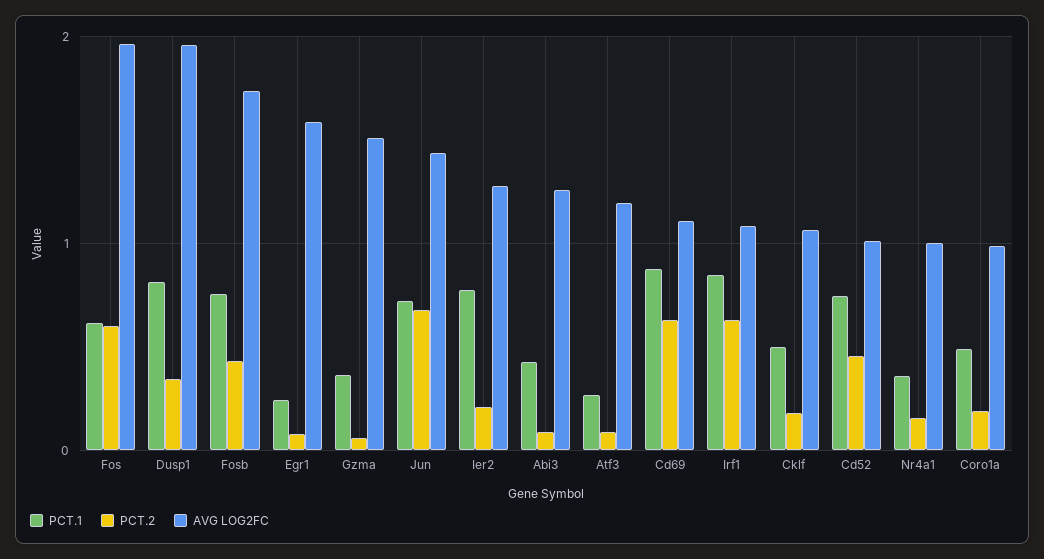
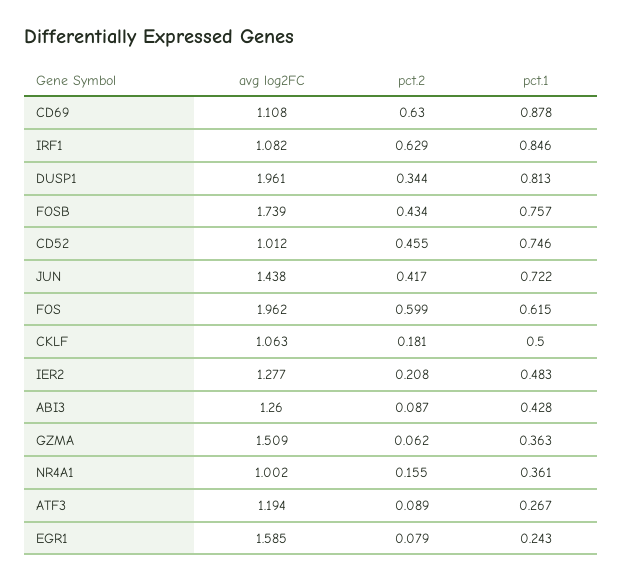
PCT.2, Jun: 0.7 -> 0.417
PCT.1, Ier2: 0.8 -> 0.483
PCT.1, Coro1a: 0.5 -> none
PCT.2, Coro1a: 0.2 -> none
AVG LOG2FC, Coro1a: 1 -> none

